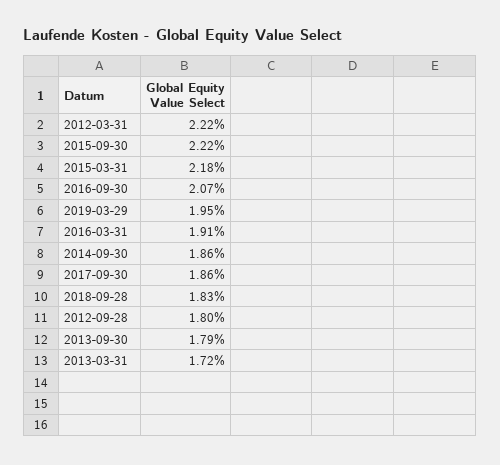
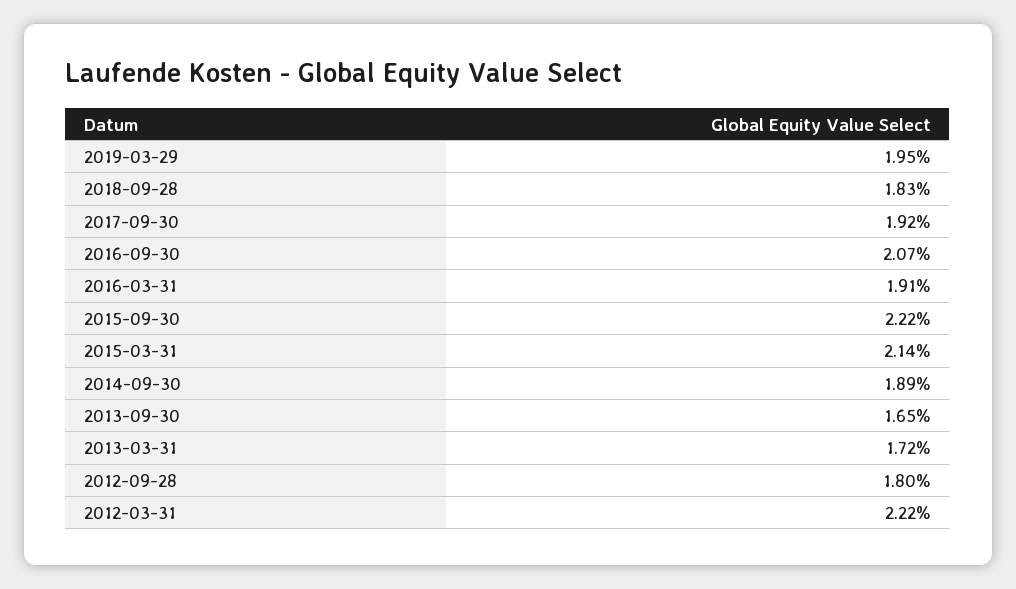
2015-03-31: 2.18 -> 2.14
2014-09-30: 1.86 -> 1.89
2017-09-30: 1.86 -> 1.92
2013-09-30: 1.79 -> 1.65

